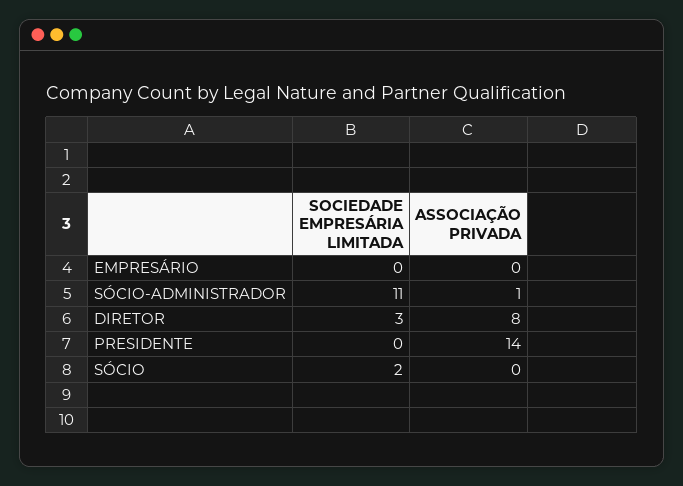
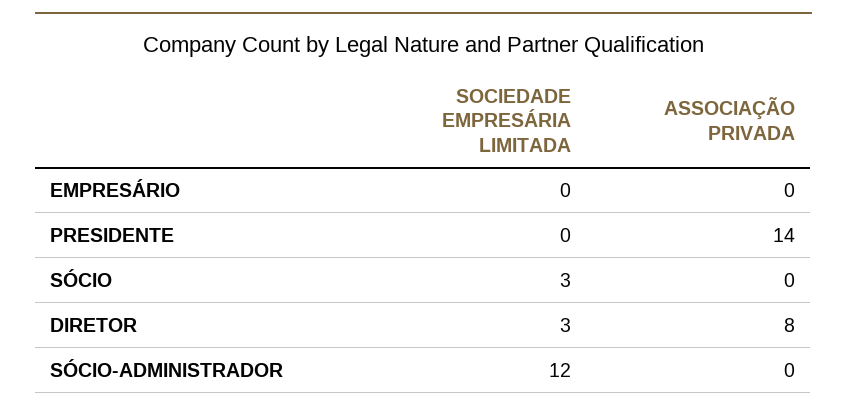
SOCIEDADE EMPRESÁRIA LIMITADA, SÓCIO-ADMINISTRADOR: 11 -> 12
ASSOCIAÇÃO PRIVADA, SÓCIO-ADMINISTRADOR: 1 -> 0
SOCIEDADE EMPRESÁRIA LIMITADA, SÓCIO: 2 -> 3

